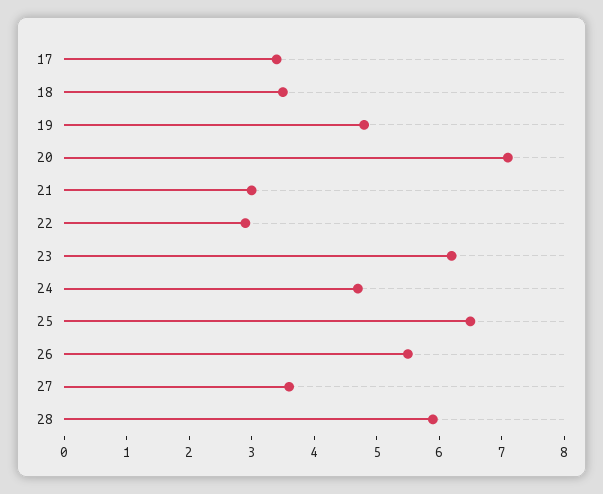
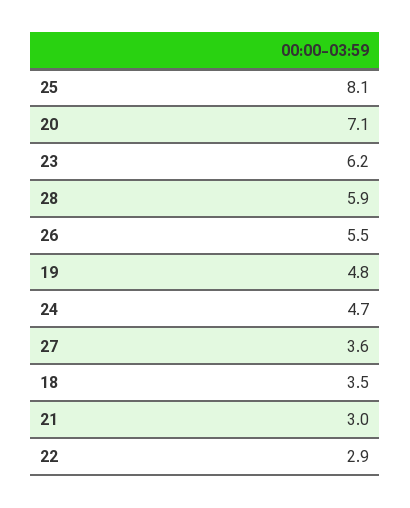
17: 3.5 -> none
25: 6.5 -> 8.1

